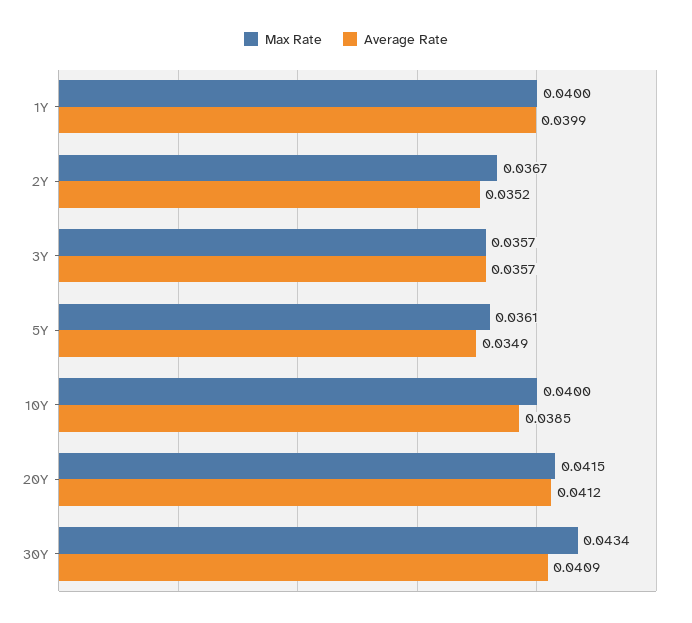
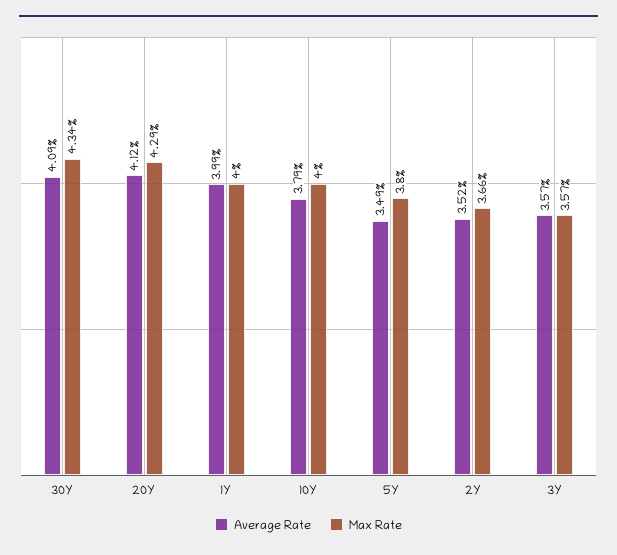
Max Rate, 2Y: 0.0367 -> 0.0366
Max Rate, 5Y: 0.0361 -> 0.038
Average Rate, 10Y: 0.0385 -> 0.0379
Max Rate, 20Y: 0.0415 -> 0.0429

